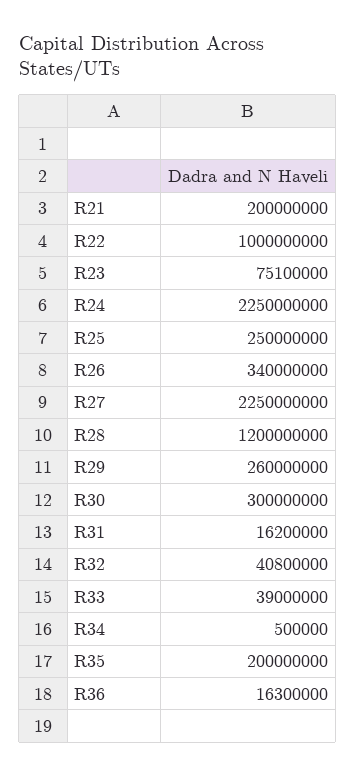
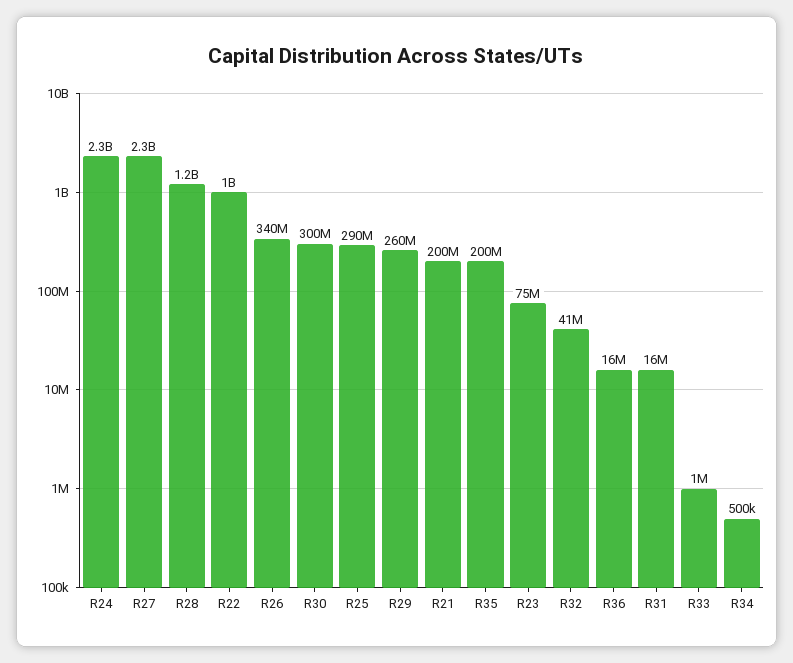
R25: 250000000 -> 290000000
R33: 39000000 -> 1000000

